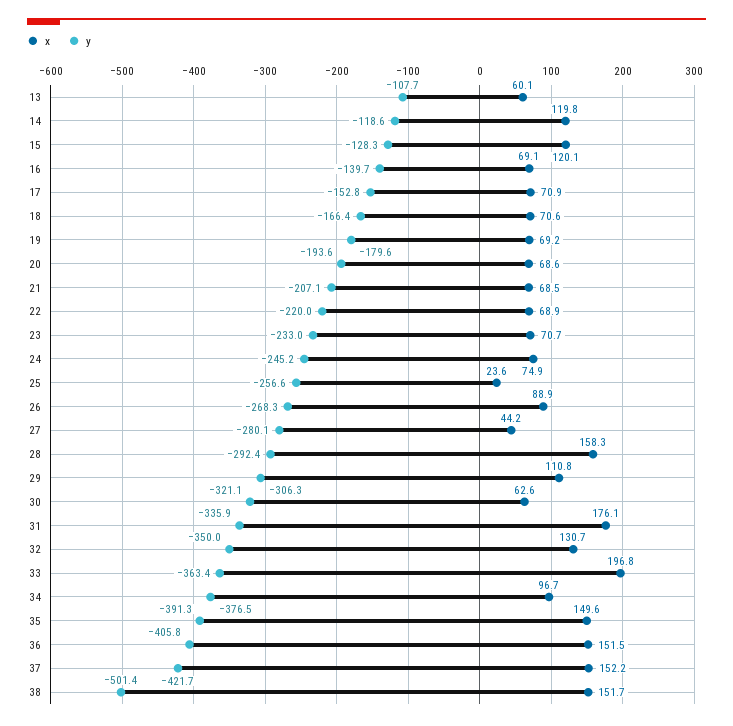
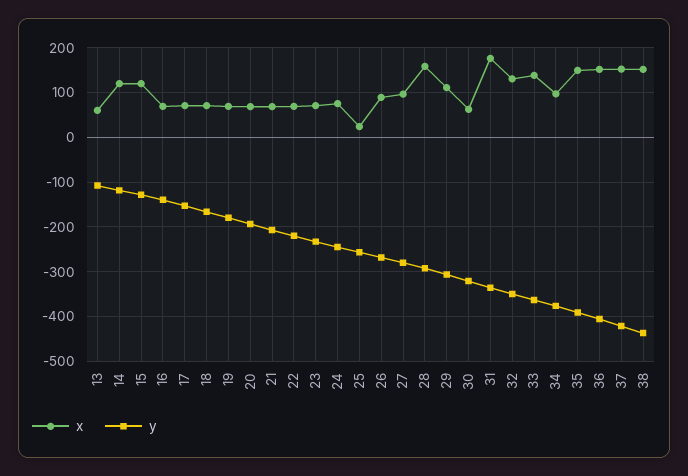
x, 27: 44.2 -> 100
x, 33: 196.8 -> 140
y, 38: -501.4 -> -440

